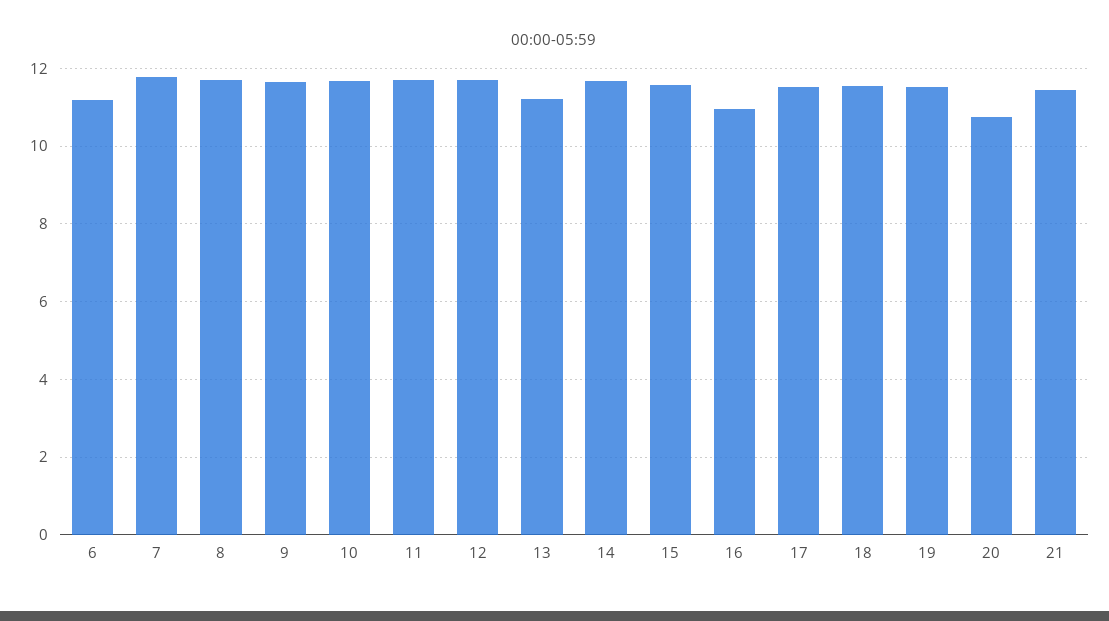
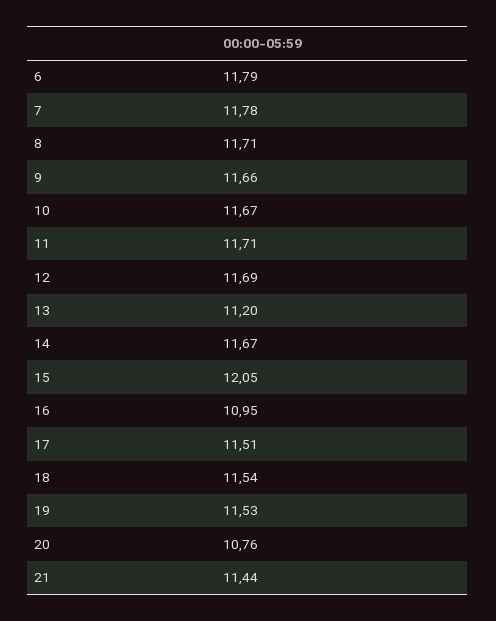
6: 11.2 -> 11.79
15: 11.6 -> 12.05

